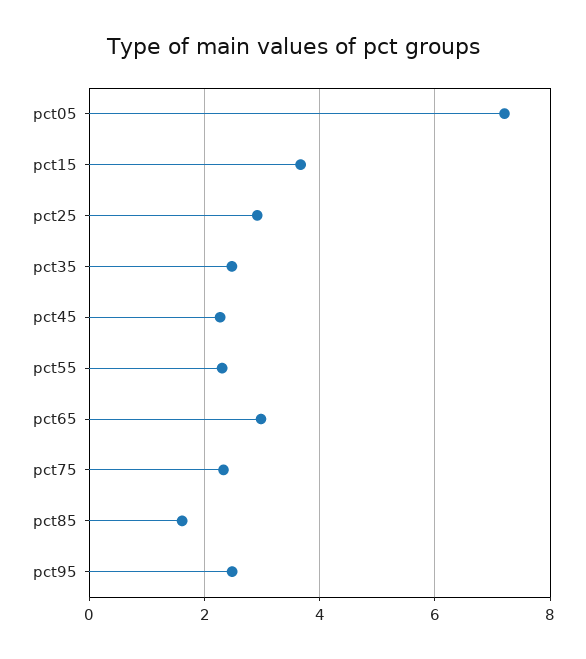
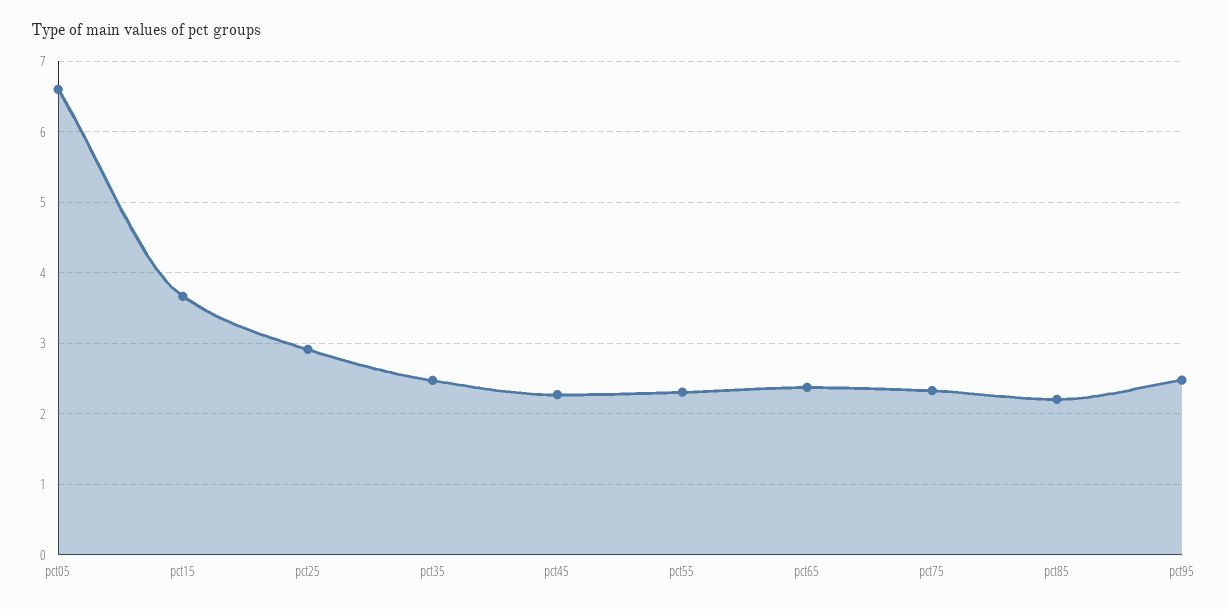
pct05: 7.2 -> 6.6
pct65: 3 -> 2.4
pct85: 1.6 -> 2.2

